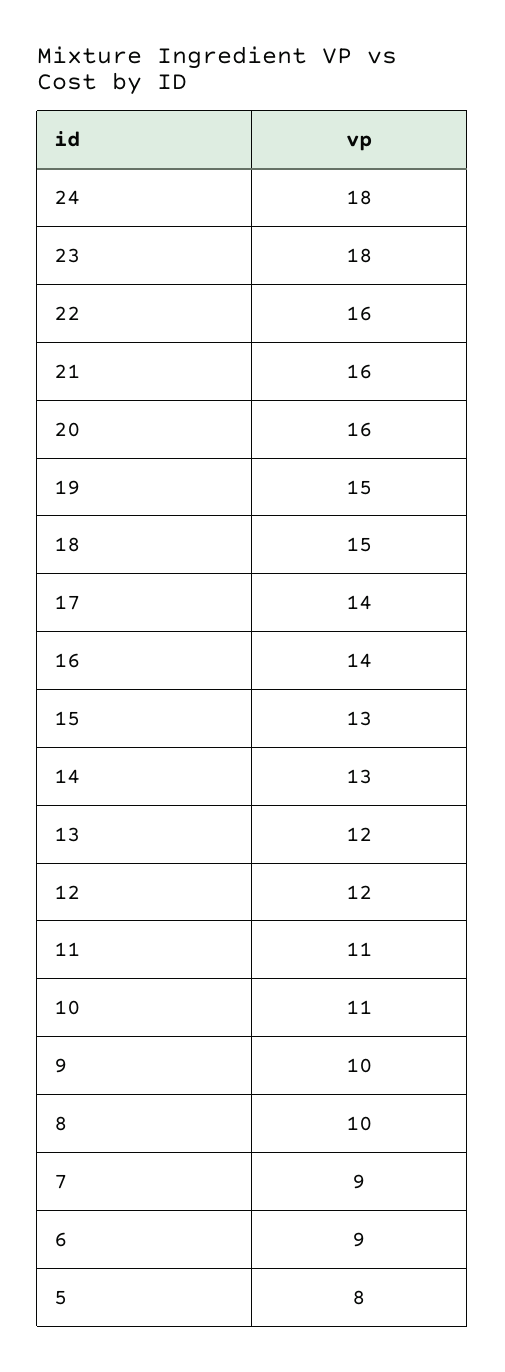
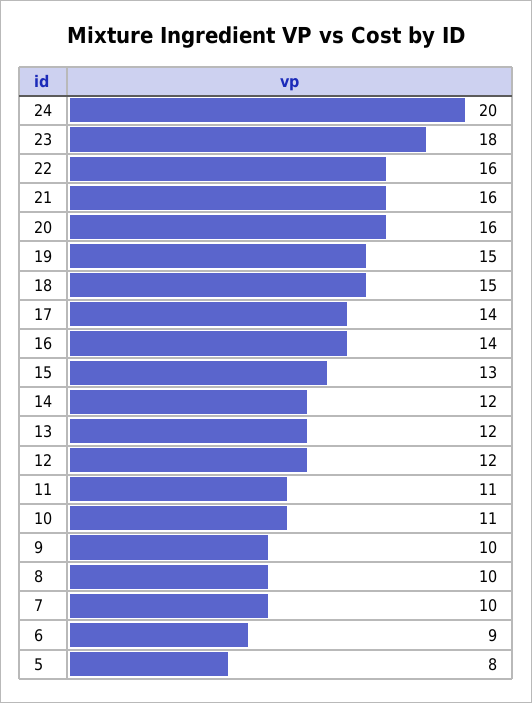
24: 18 -> 20
14: 13 -> 12
7: 9 -> 10

